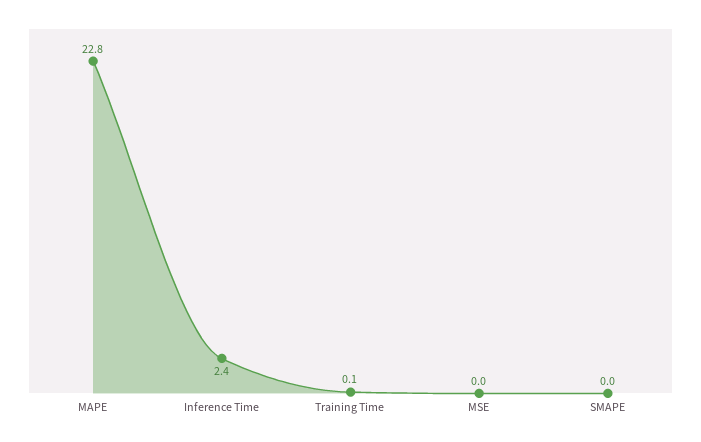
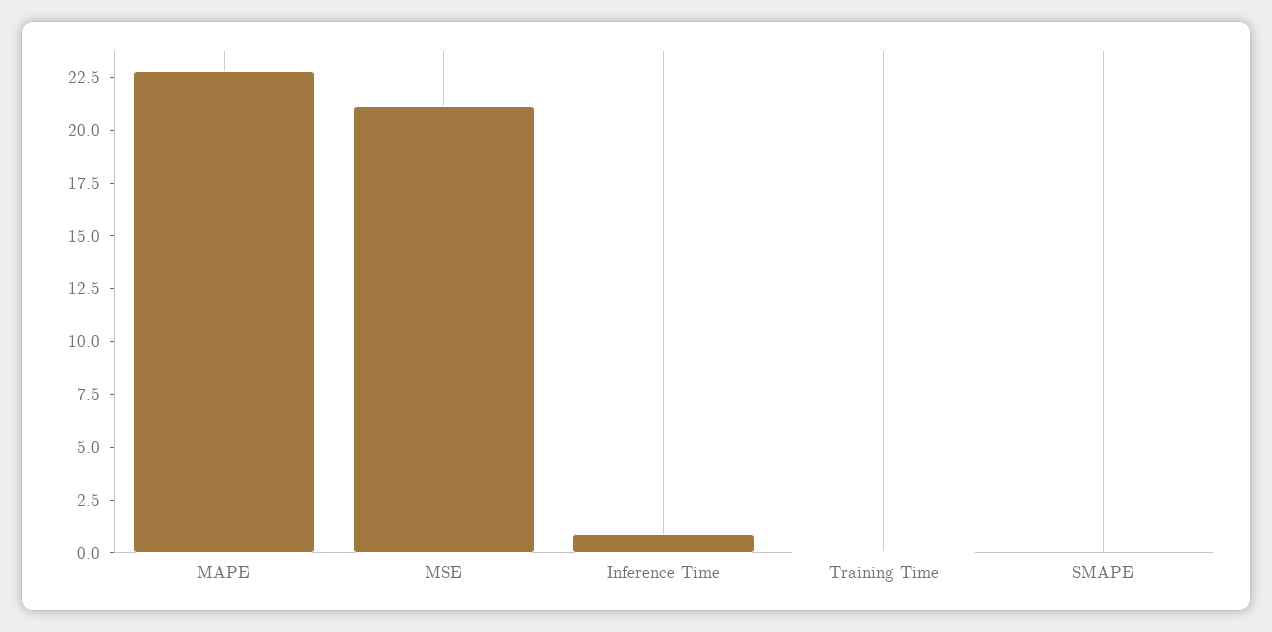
Inference Time: 2.4 -> 1
MSE: 0 -> 21

